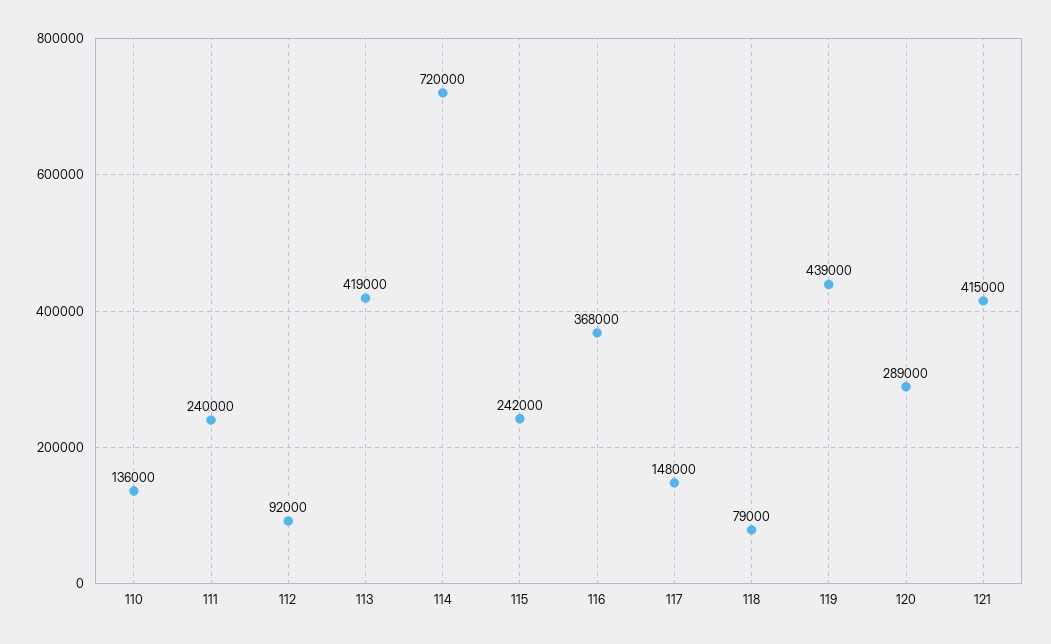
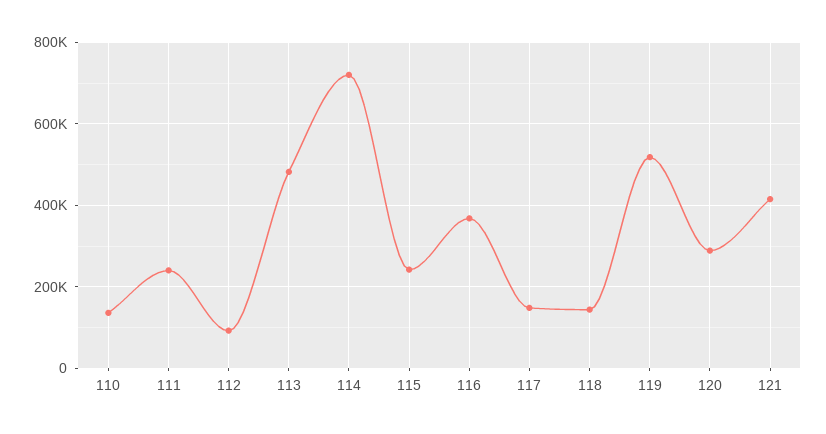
113: 419000 -> 480000
118: 79000 -> 140000
119: 439000 -> 520000

